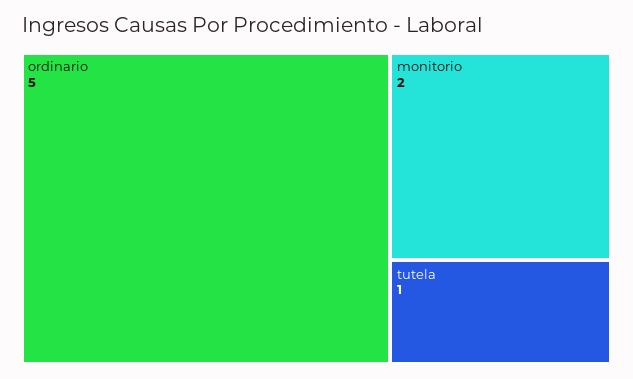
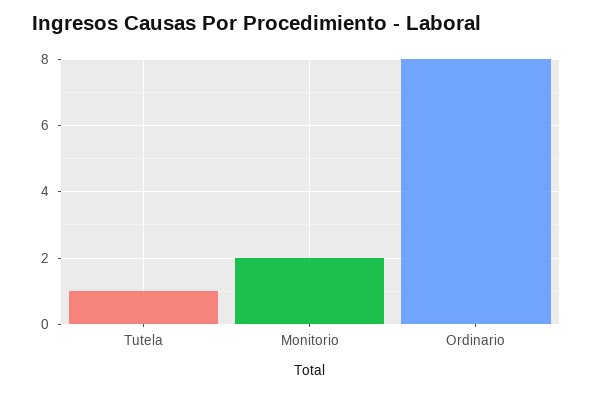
ordinario: 5 -> 8

